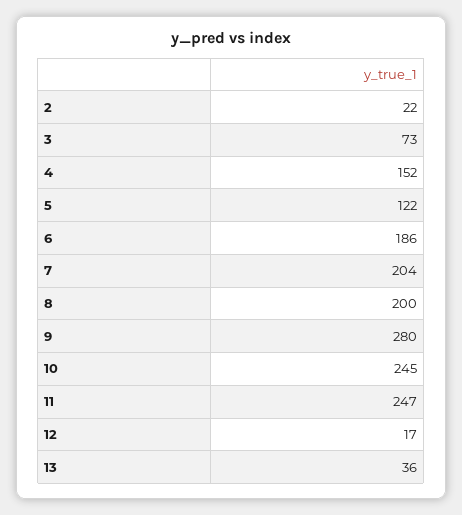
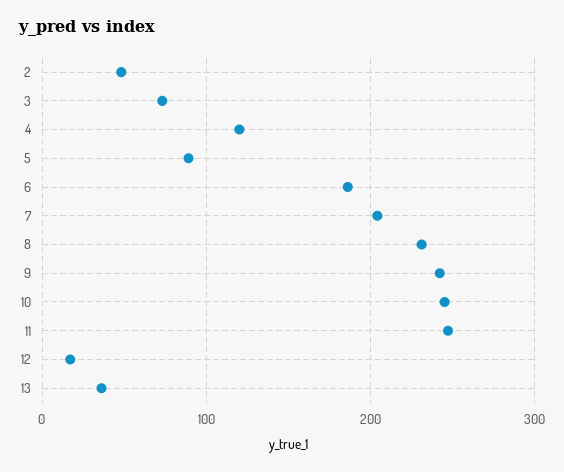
2: 22 -> 50
4: 152 -> 120
5: 122 -> 90
8: 200 -> 230
9: 280 -> 240

